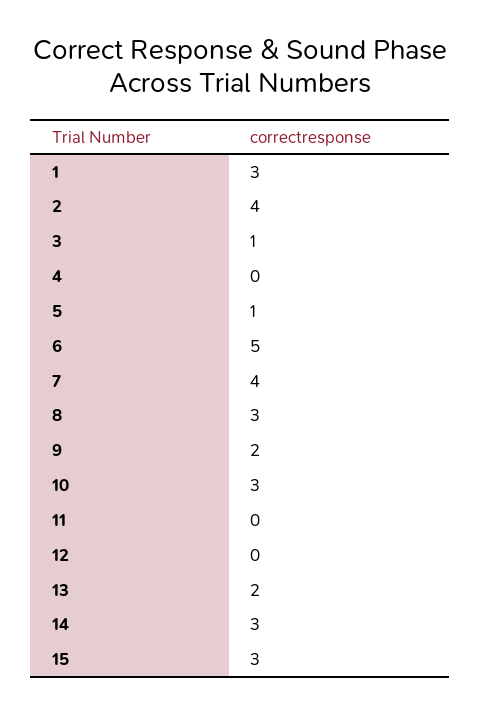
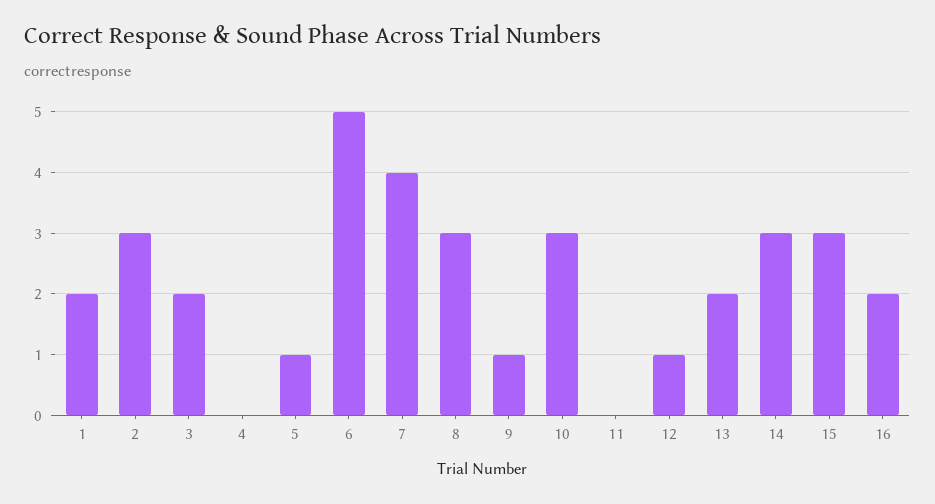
1: 3 -> 2
2: 4 -> 3
3: 1 -> 2
9: 2 -> 1
12: 0 -> 1
16: none -> 2

